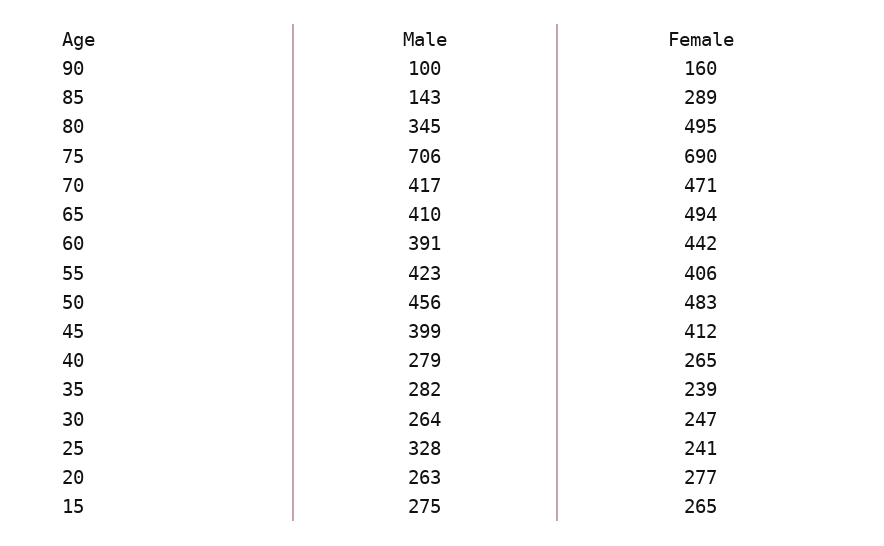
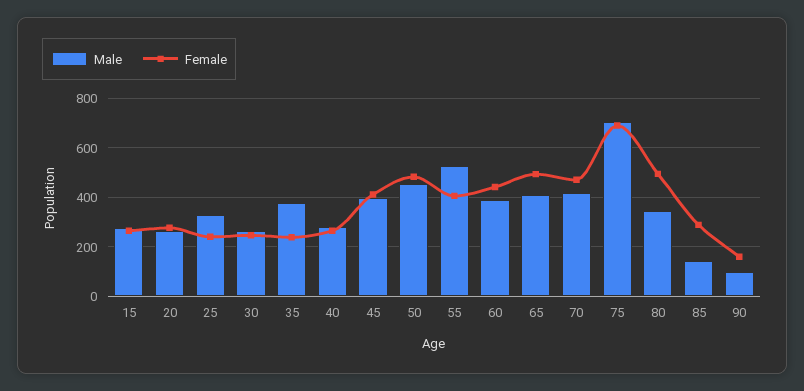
Male, 55: 423 -> 525
Male, 35: 282 -> 375

